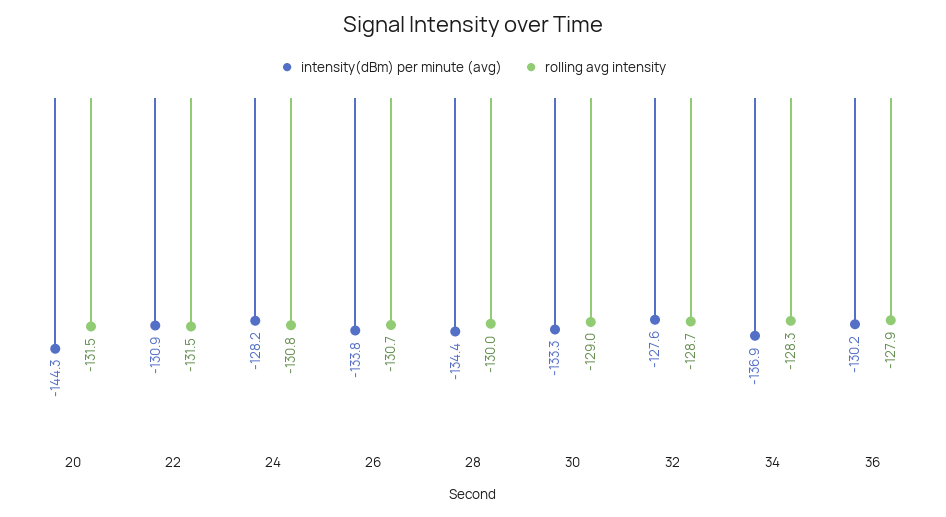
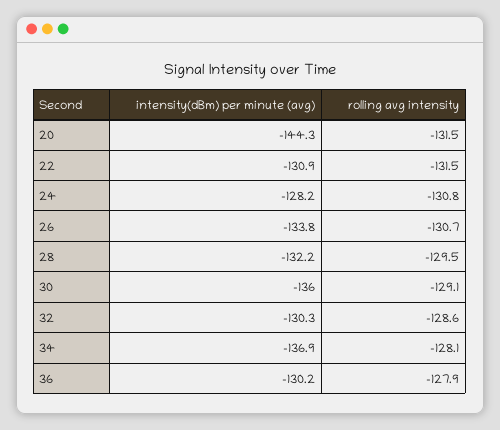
intensity(dBm) per minute (avg), 28: -134.4 -> -132.2
rolling avg intensity, 28: -130 -> -129.5
intensity(dBm) per minute (avg), 30: -133.3 -> -136
rolling avg intensity, 30: -129 -> -129.1
intensity(dBm) per minute (avg), 32: -127.6 -> -130.3
rolling avg intensity, 32: -128.7 -> -128.6
rolling avg intensity, 34: -128.3 -> -128.1

